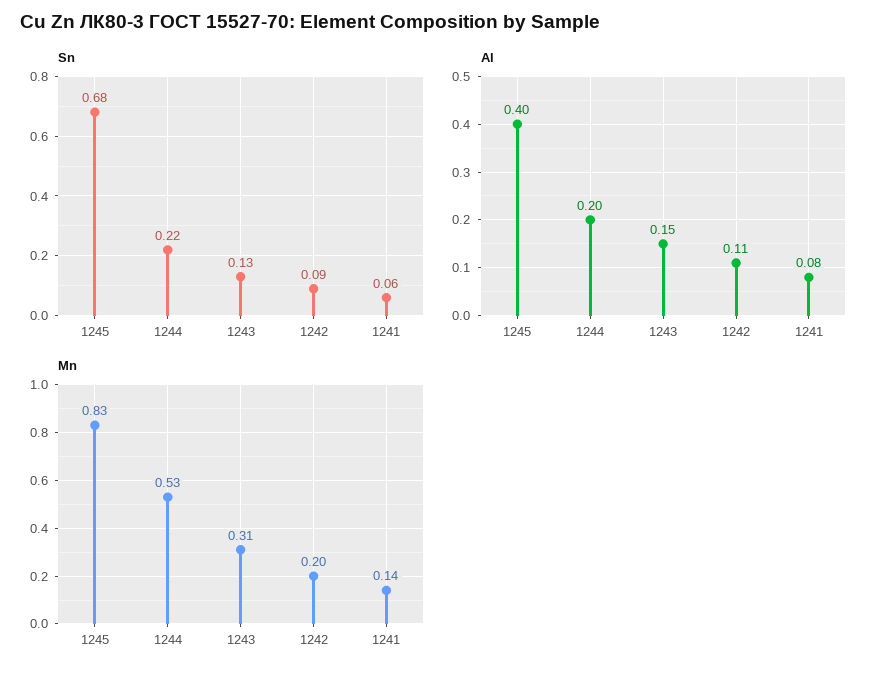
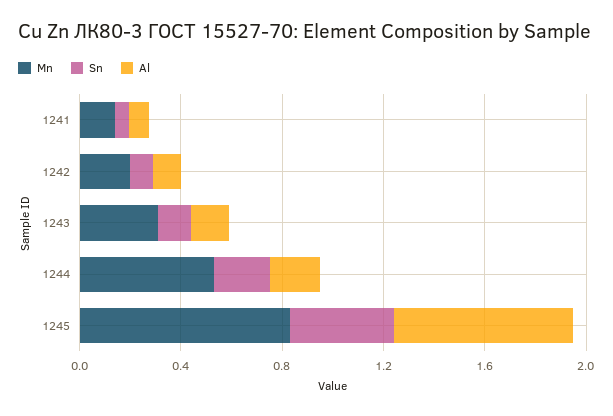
Sn, 1245: 0.68 -> 0.4
Al, 1245: 0.4 -> 0.7

